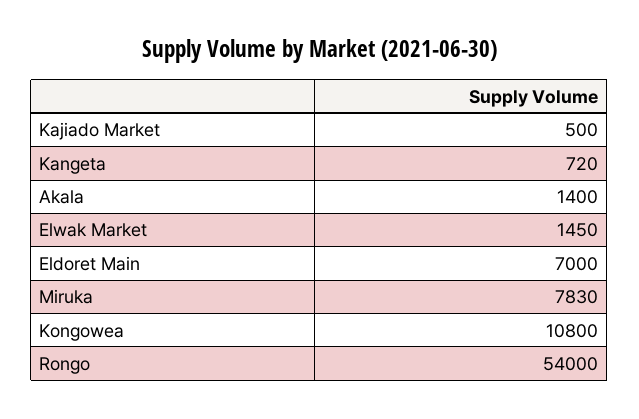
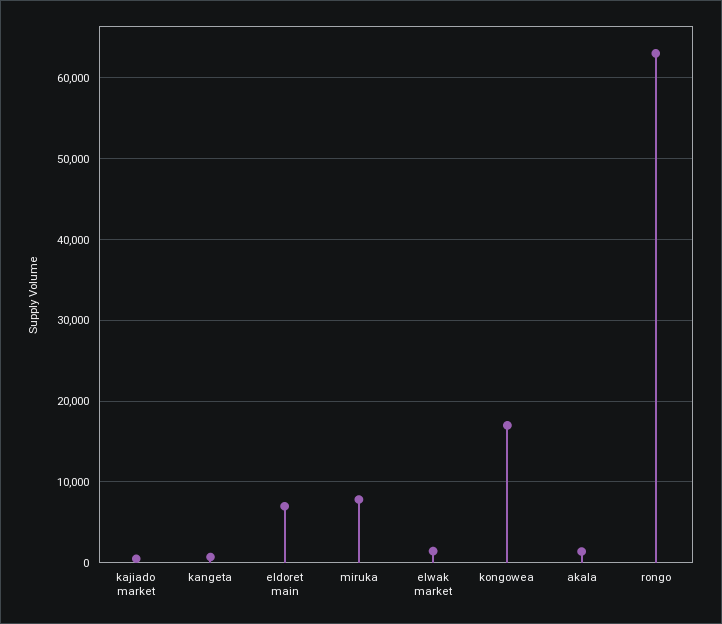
Kongowea: 10800 -> 17000
Rongo: 54000 -> 63000

